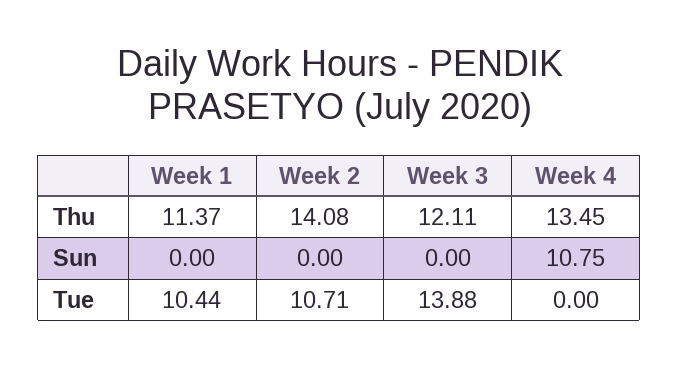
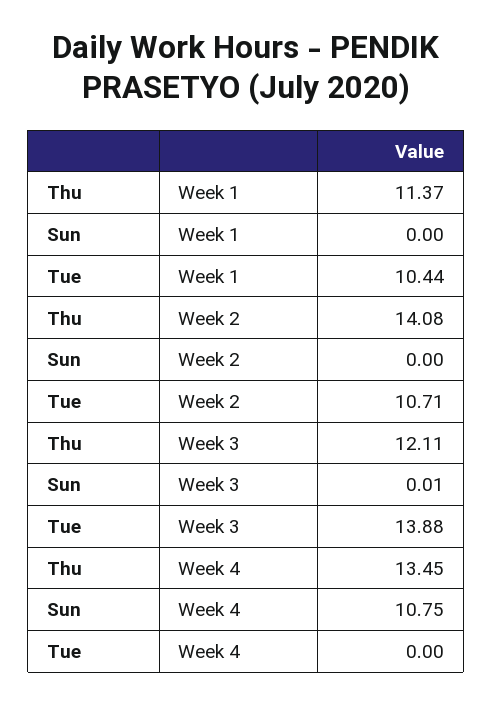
Week 3, Sun: 0 -> 0.01

